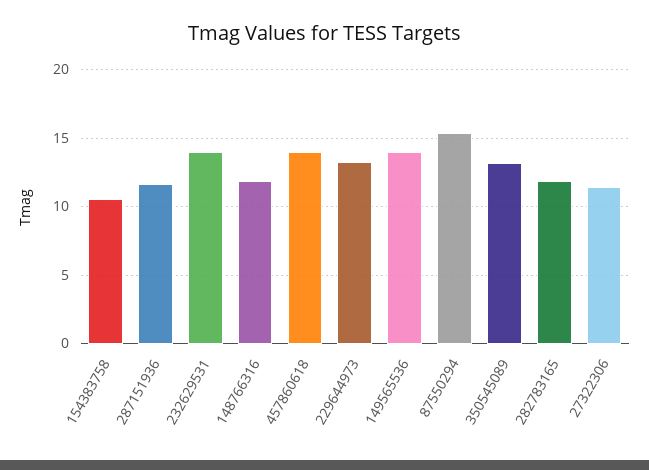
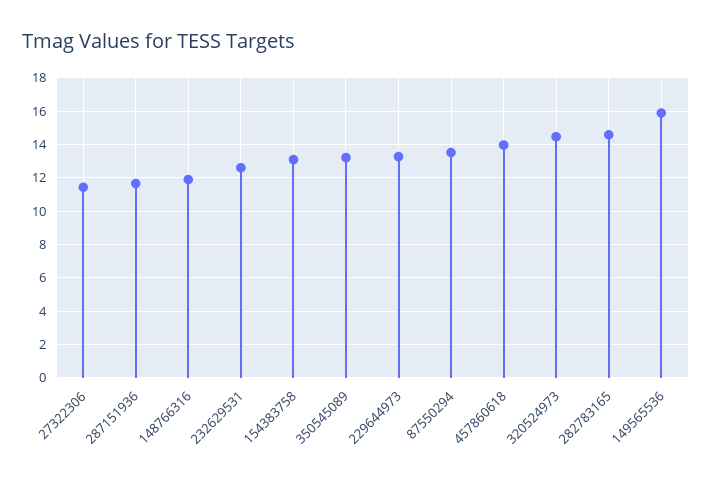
154383758: 10.5 -> 13
232629531: 14 -> 12.5
149565536: 14 -> 16
87550294: 15.5 -> 13.5
282783165: 12 -> 14.5
320524973: none -> 14.5

